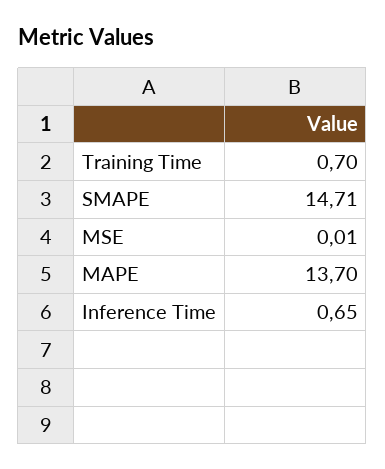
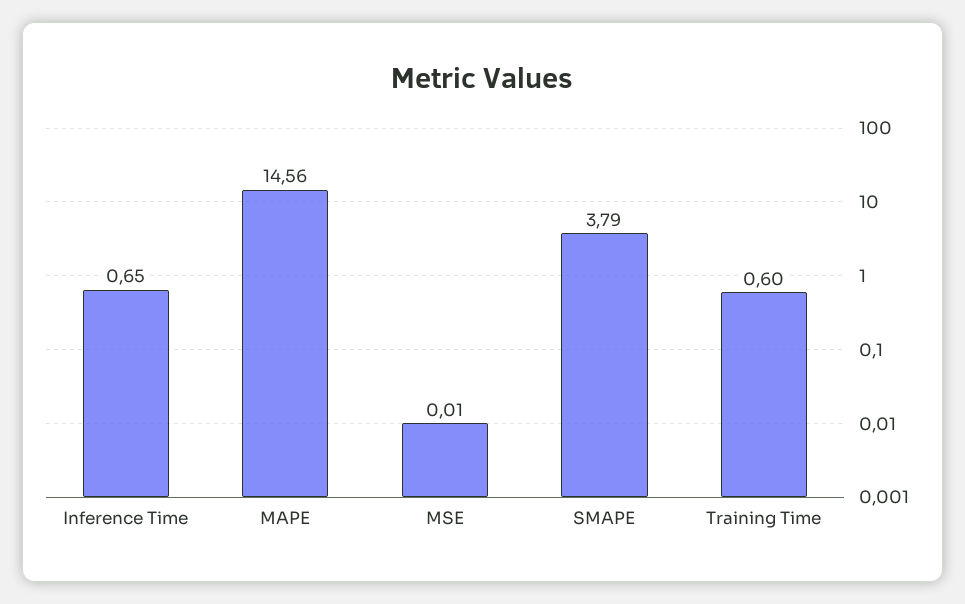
Training Time: 0.7 -> 0.6
SMAPE: 14.71 -> 3.79
MAPE: 13.7 -> 14.56

